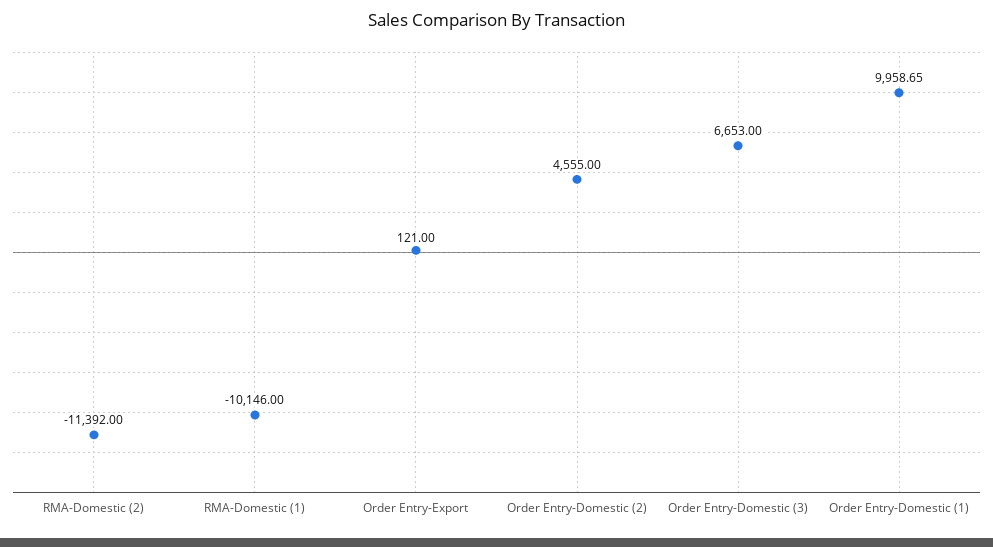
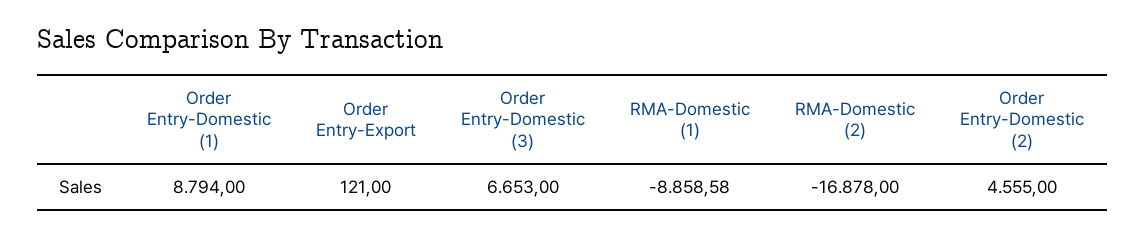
RMA-Domestic (2): -11392 -> -16878
RMA-Domestic (1): -10146 -> -8858.58
Order Entry-Domestic (1): 9958.65 -> 8794

